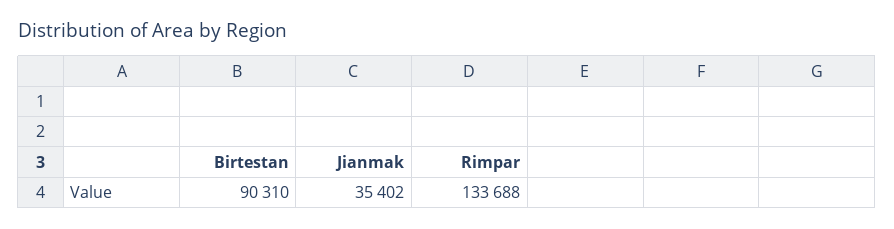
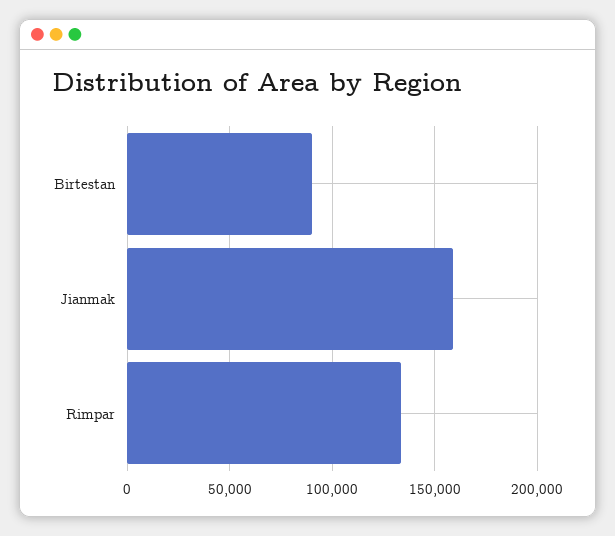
Jianmak: 35402 -> 160000

